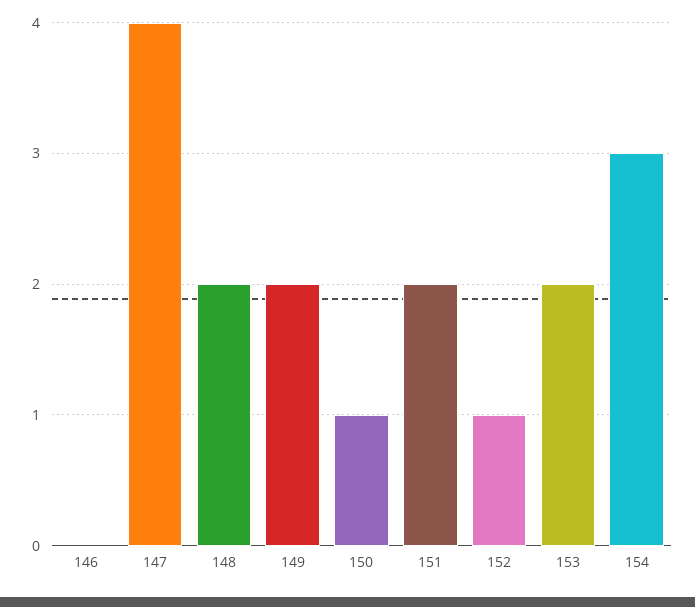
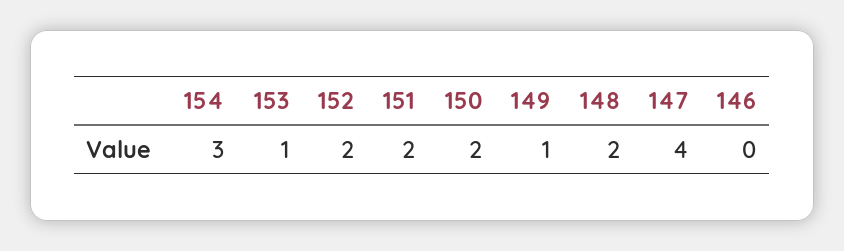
149: 2 -> 1
150: 1 -> 2
152: 1 -> 2
153: 2 -> 1

